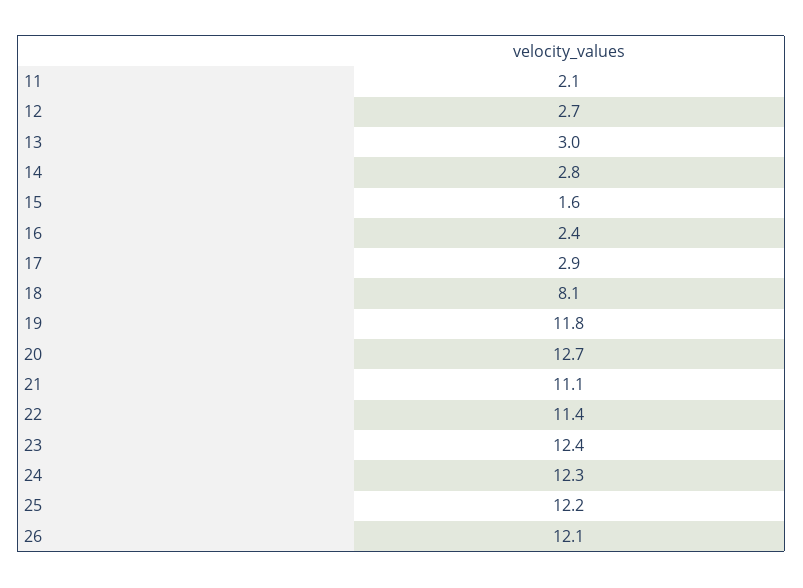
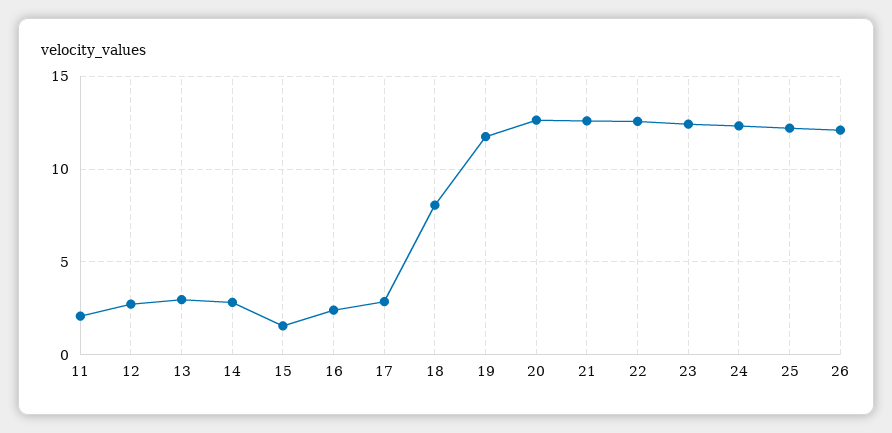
21: 11.1 -> 12.5
22: 11.4 -> 12.5

